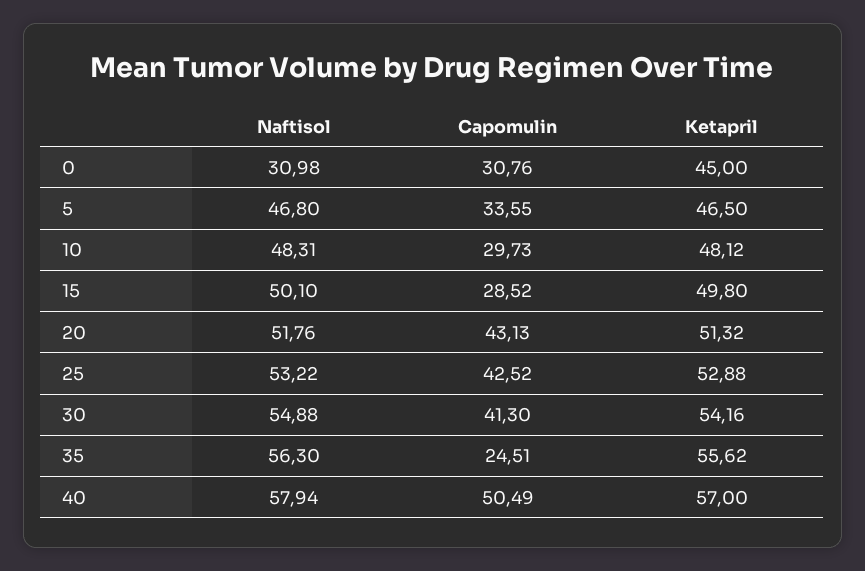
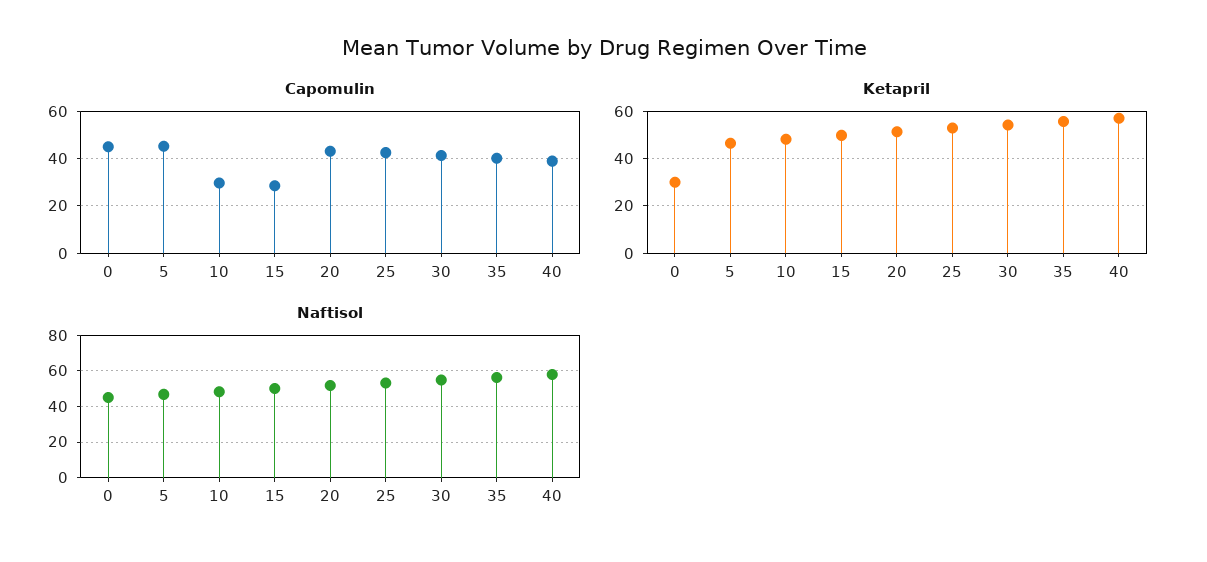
Naftisol, 0: 30.98 -> 45
Capomulin, 0: 30.76 -> 45
Ketapril, 0: 45 -> 30
Capomulin, 5: 33.55 -> 45
Capomulin, 35: 24.51 -> 40
Capomulin, 40: 50.49 -> 40

